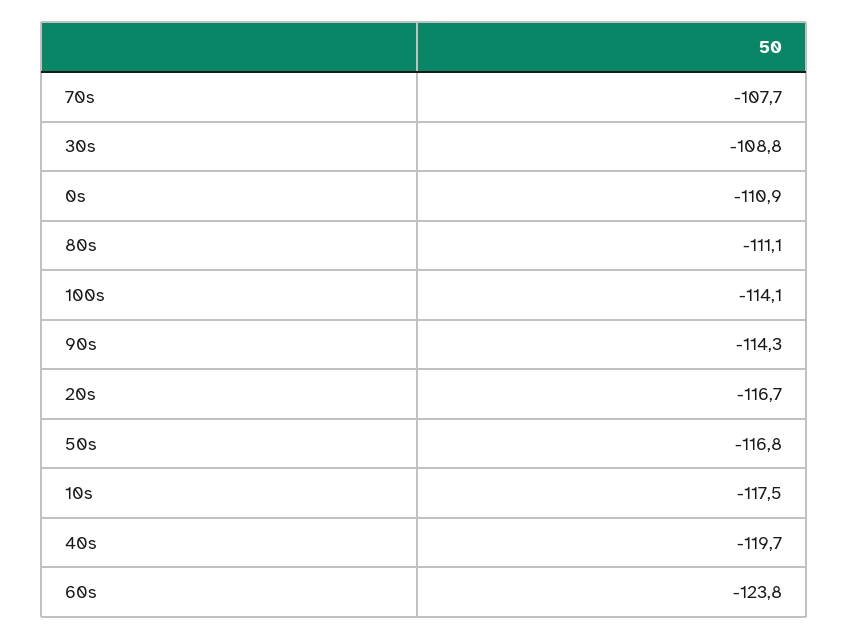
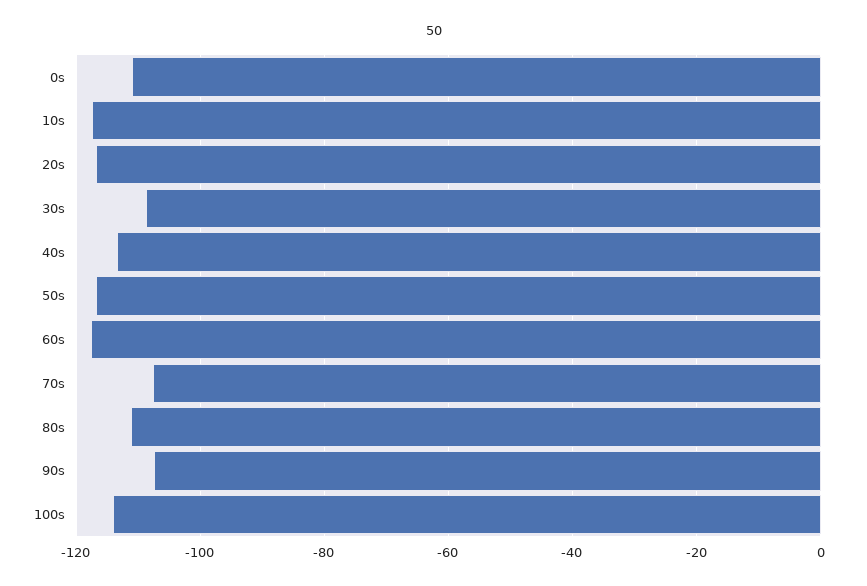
90s: -114.3 -> -108
40s: -119.7 -> -114
60s: -123.8 -> -118

